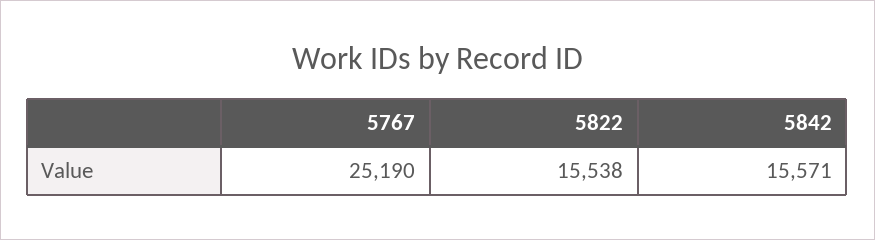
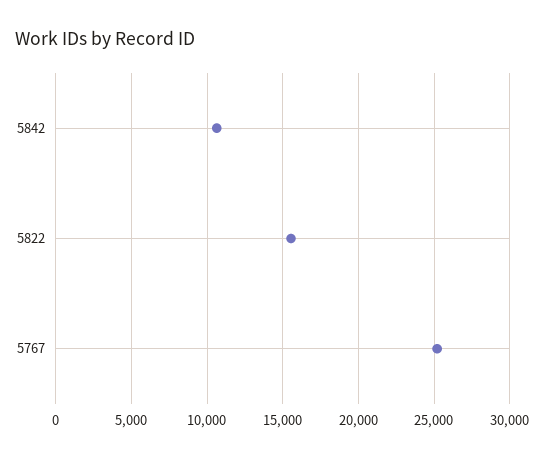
5842: 15571 -> 10500

